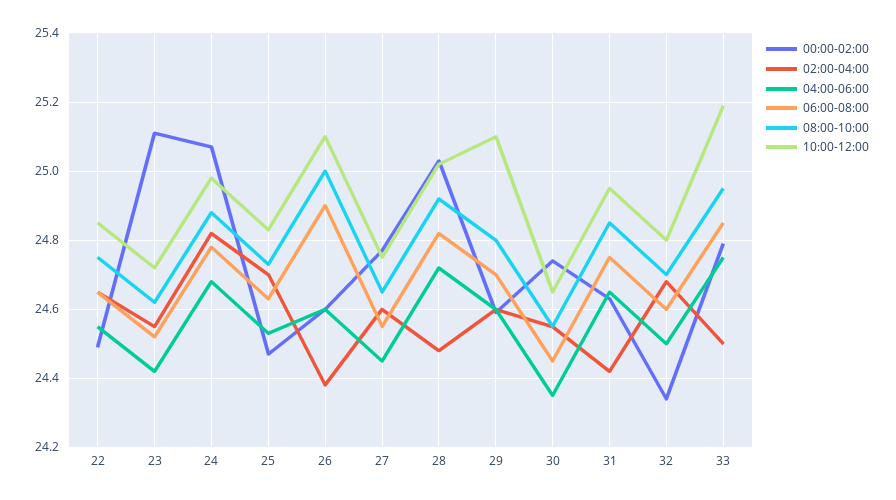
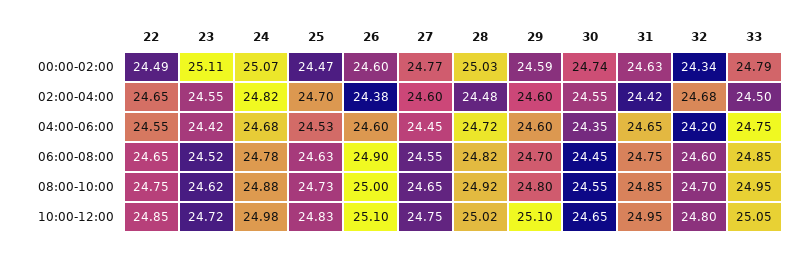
04:00-06:00, 32: 24.5 -> 24.2
10:00-12:00, 33: 25.2 -> 25.05

